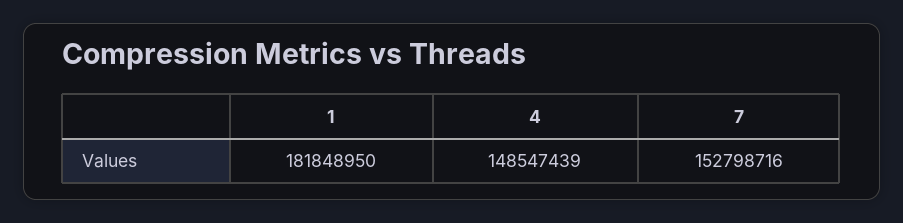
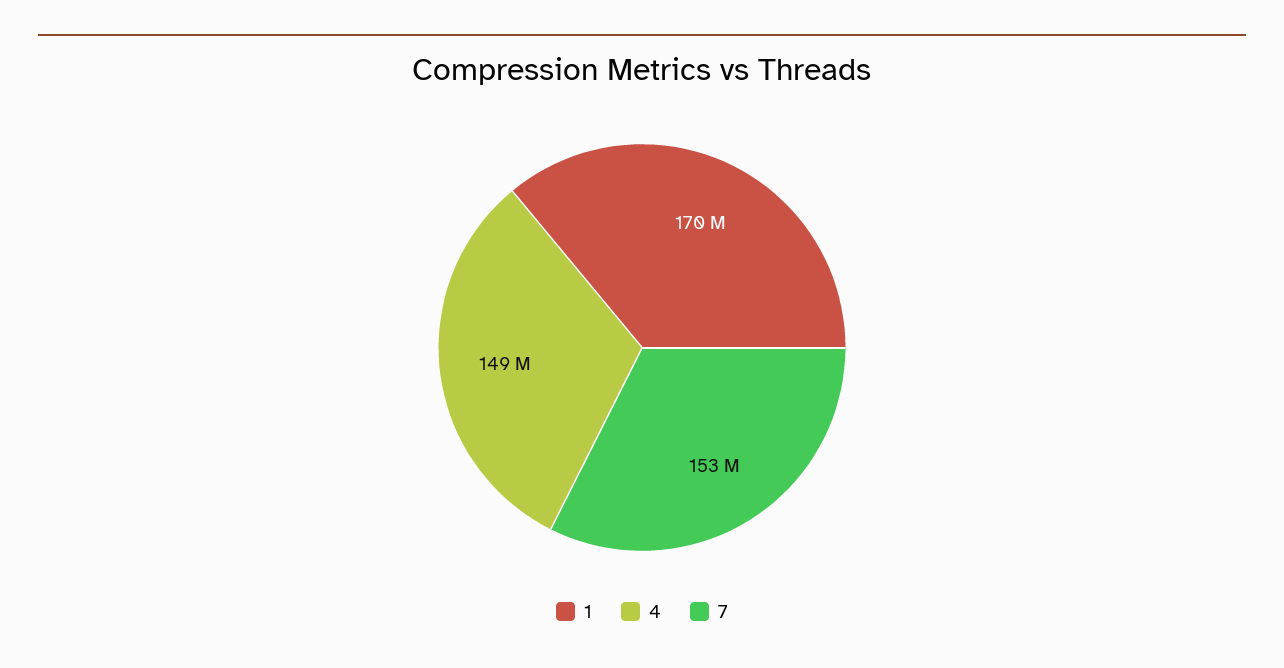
1: 181848950 -> 170000000

